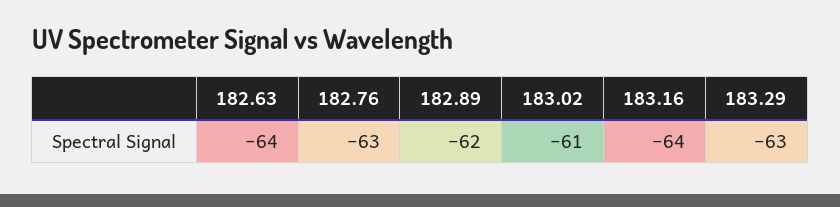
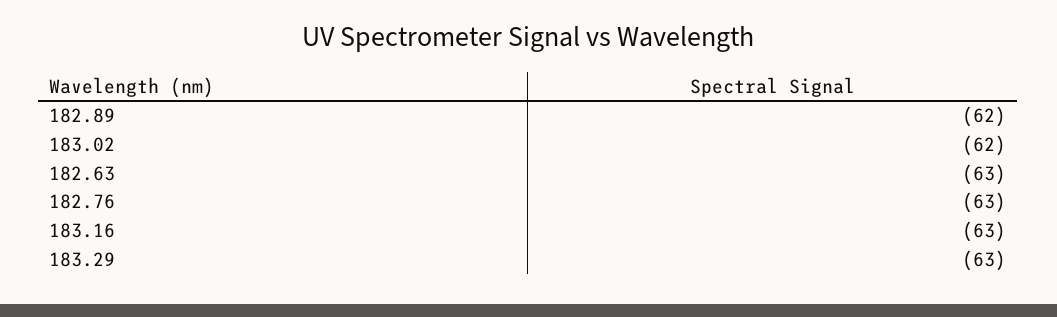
182.63: -64 -> -63
183.02: -61 -> -62
183.16: -64 -> -63

